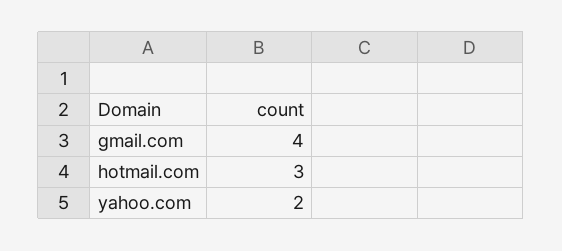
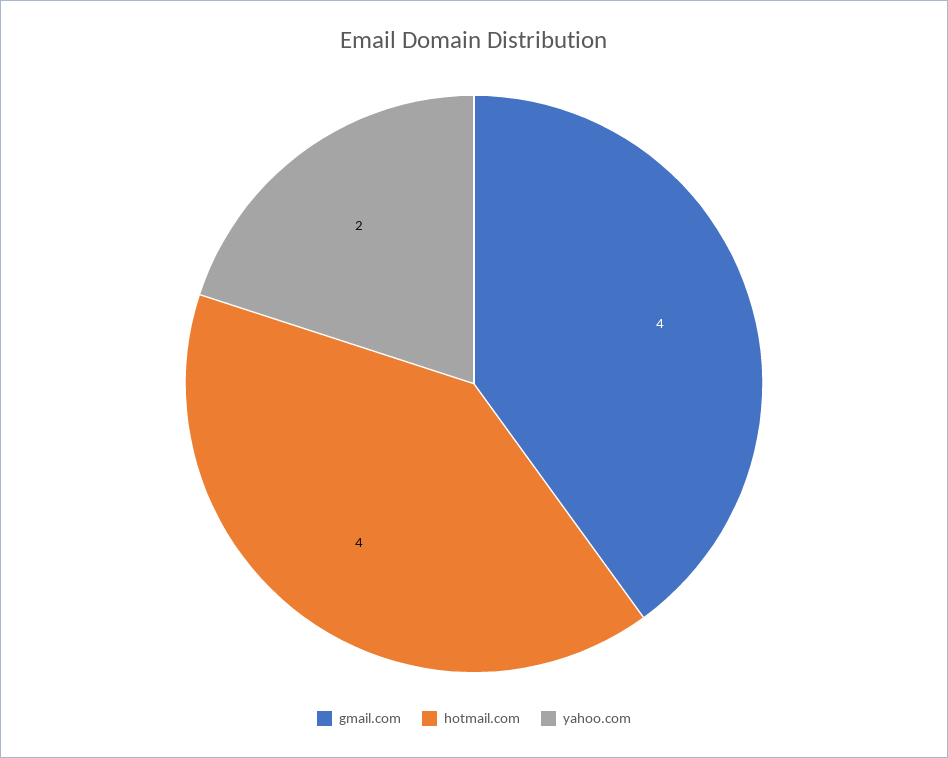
hotmail.com: 3 -> 4

